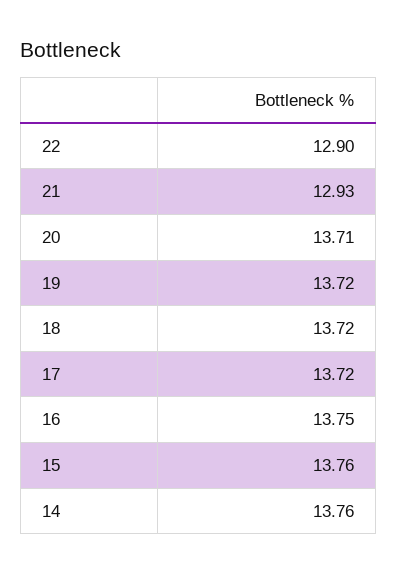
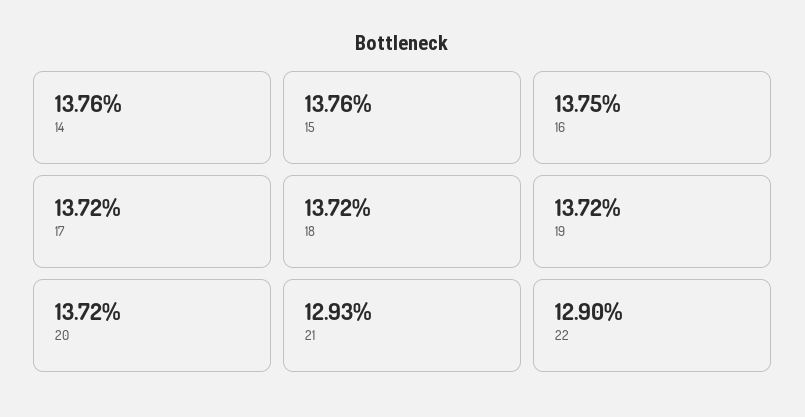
20: 13.71 -> 13.72

